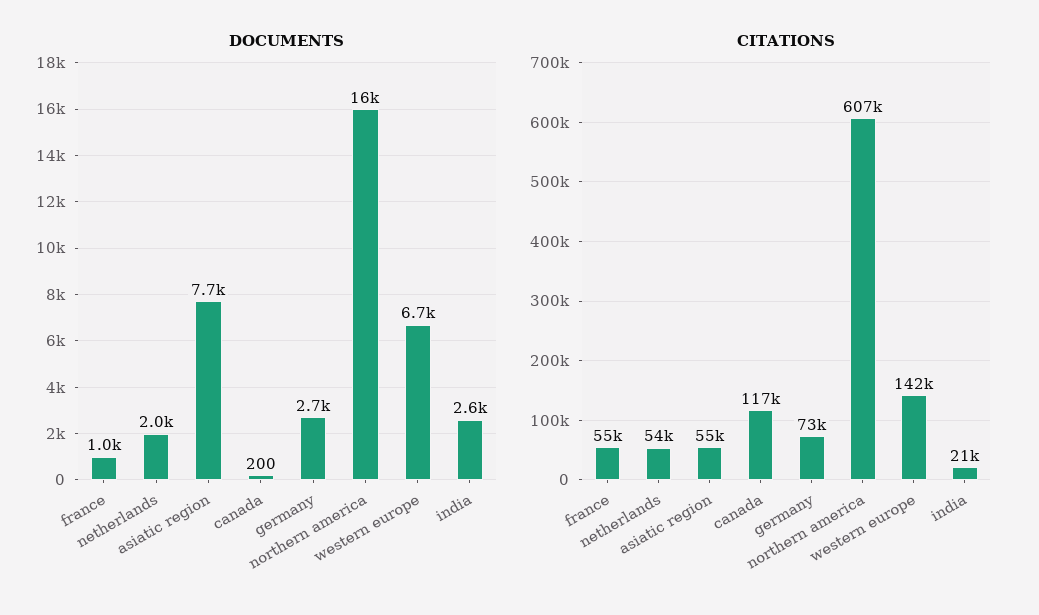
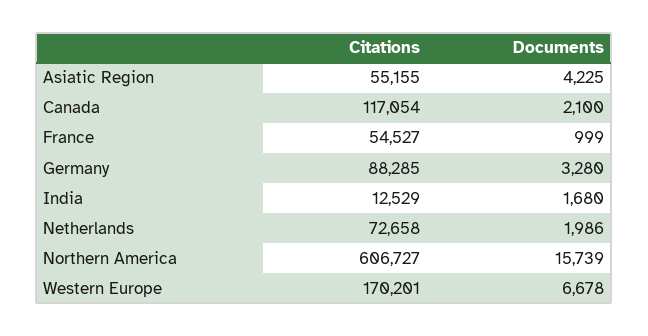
DOCUMENTS, asiatic region: 7700 -> 4225
DOCUMENTS, canada: 200 -> 2100
DOCUMENTS, germany: 2700 -> 3280
DOCUMENTS, india: 2600 -> 1680
CITATIONS, netherlands: 54000 -> 72658
CITATIONS, germany: 73000 -> 88285
CITATIONS, western europe: 142000 -> 170201
CITATIONS, india: 21000 -> 12529

